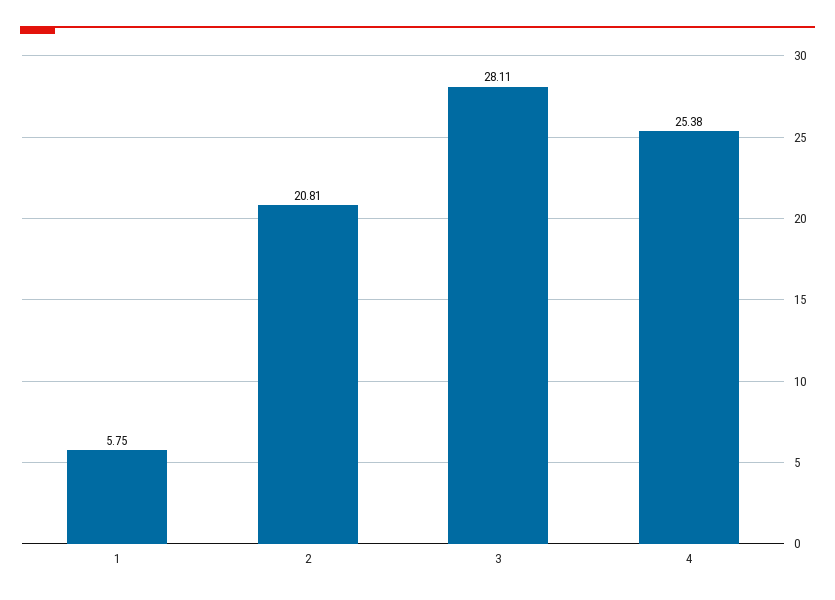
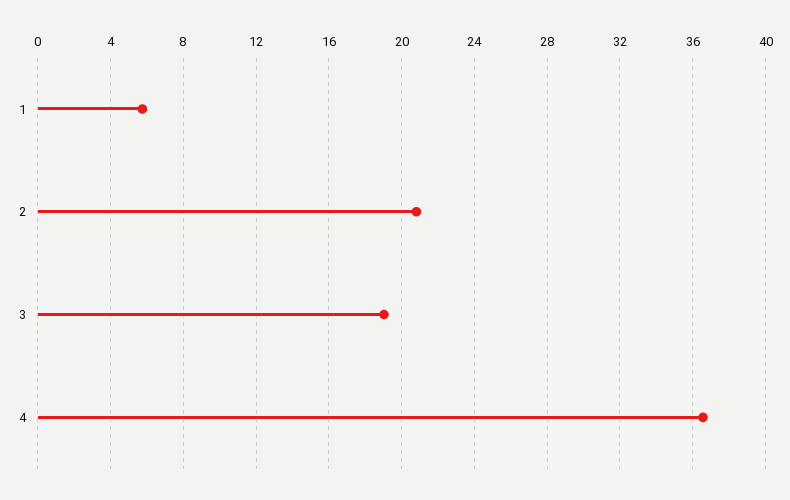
3: 28.11 -> 19
4: 25.38 -> 36.5

